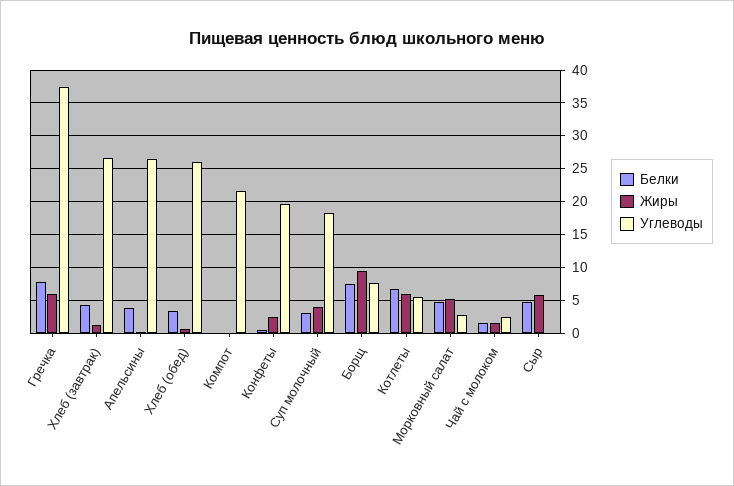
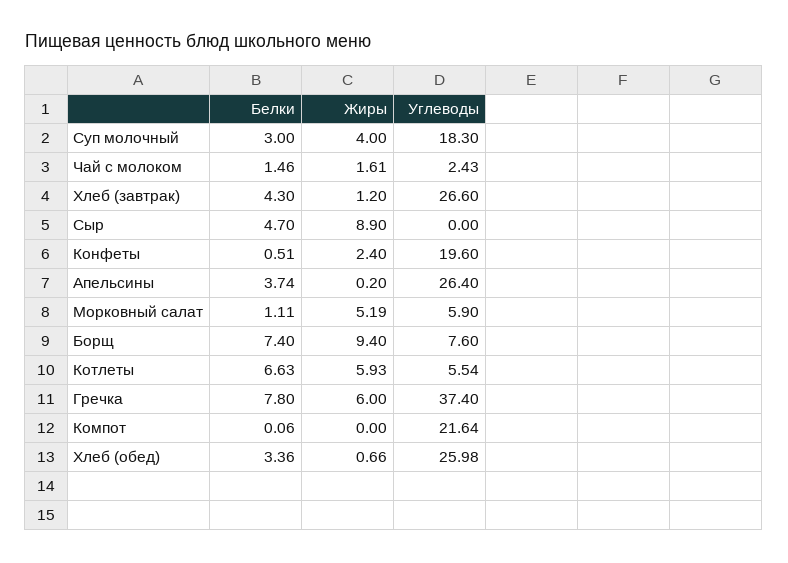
Белки, Морковный салат: 5 -> 1.11
Углеводы, Морковный салат: 3 -> 5.9
Жиры, Сыр: 6 -> 8.9

